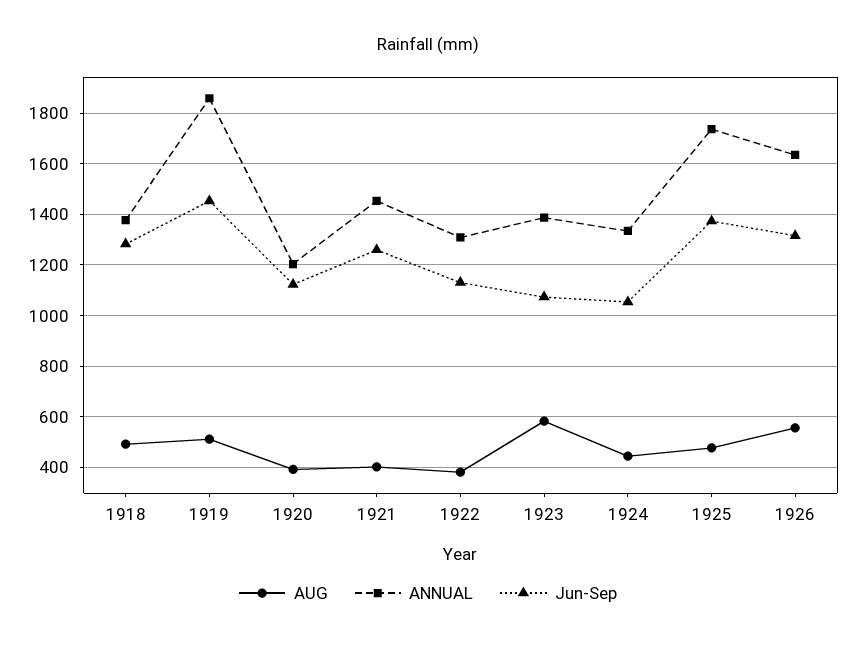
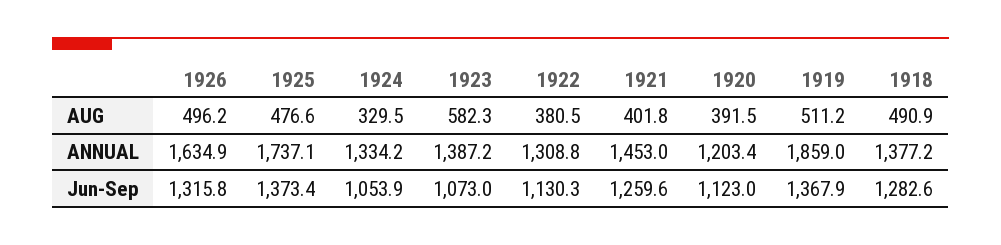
Jun-Sep, 1919: 1450 -> 1367.9
AUG, 1924: 450 -> 329.5
AUG, 1926: 550 -> 496.2

